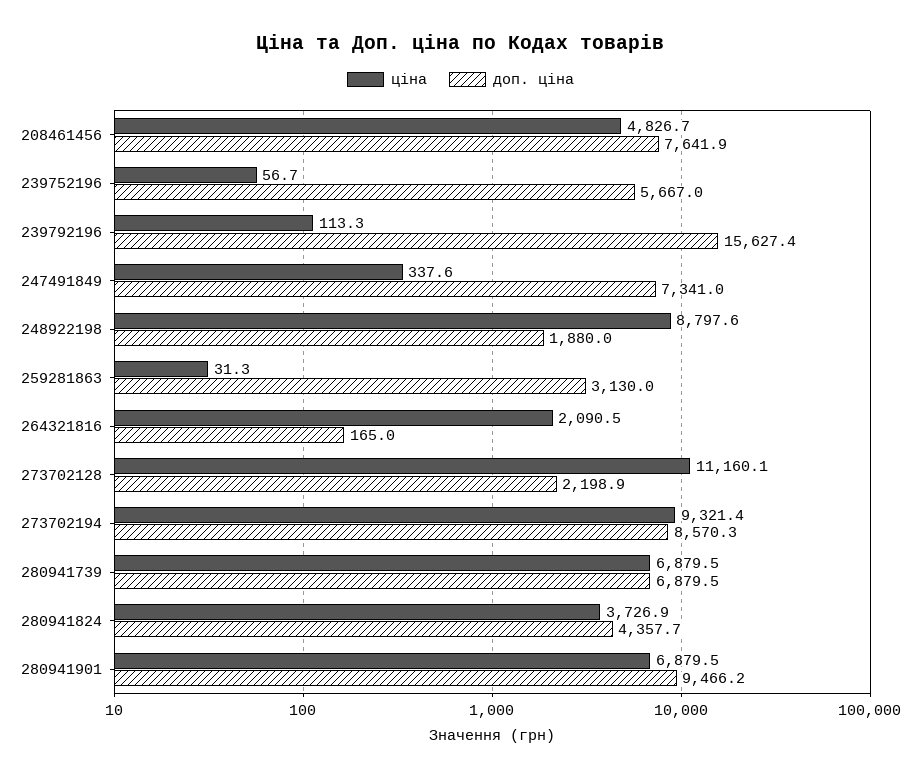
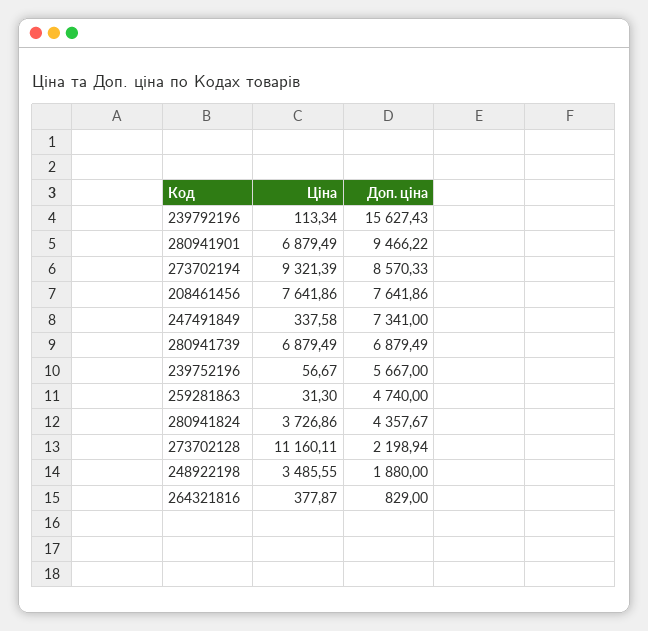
ціна, 208461456: 4826.7 -> 7641.86
ціна, 248922198: 8797.6 -> 3485.55
доп. ціна, 259281863: 3130 -> 4740
ціна, 264321816: 2090.5 -> 377.87
доп. ціна, 264321816: 165 -> 829

